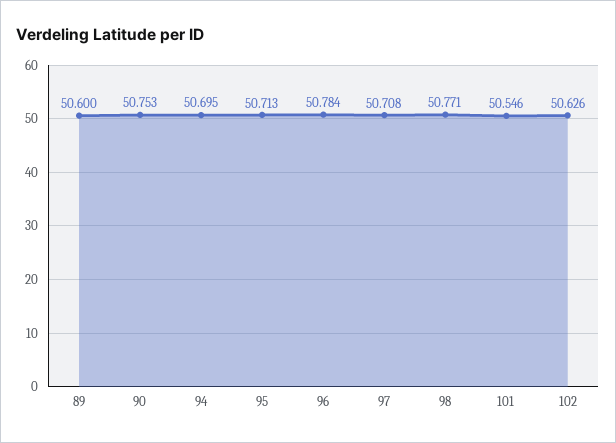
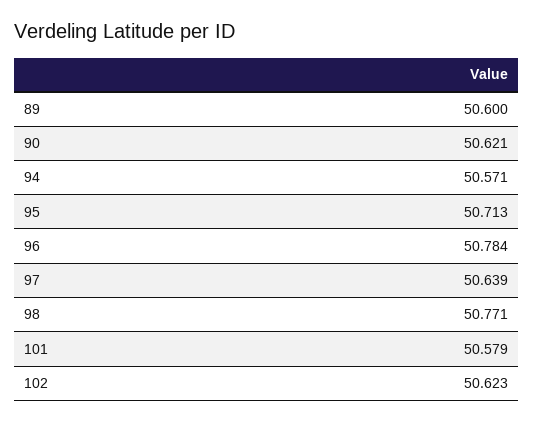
90: 50.753 -> 50.621
94: 50.695 -> 50.571
97: 50.708 -> 50.639
101: 50.546 -> 50.579
102: 50.626 -> 50.623

